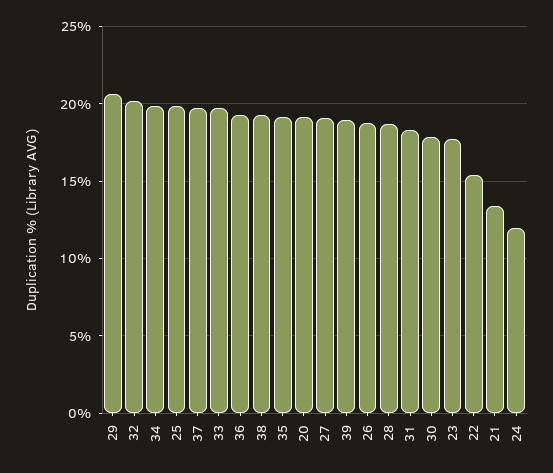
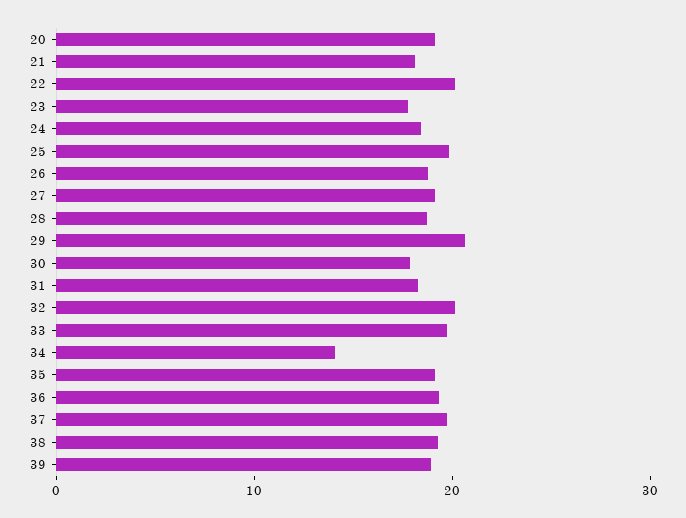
34: 20 -> 14
22: 15.5 -> 20
21: 13.5 -> 18
24: 12 -> 18

